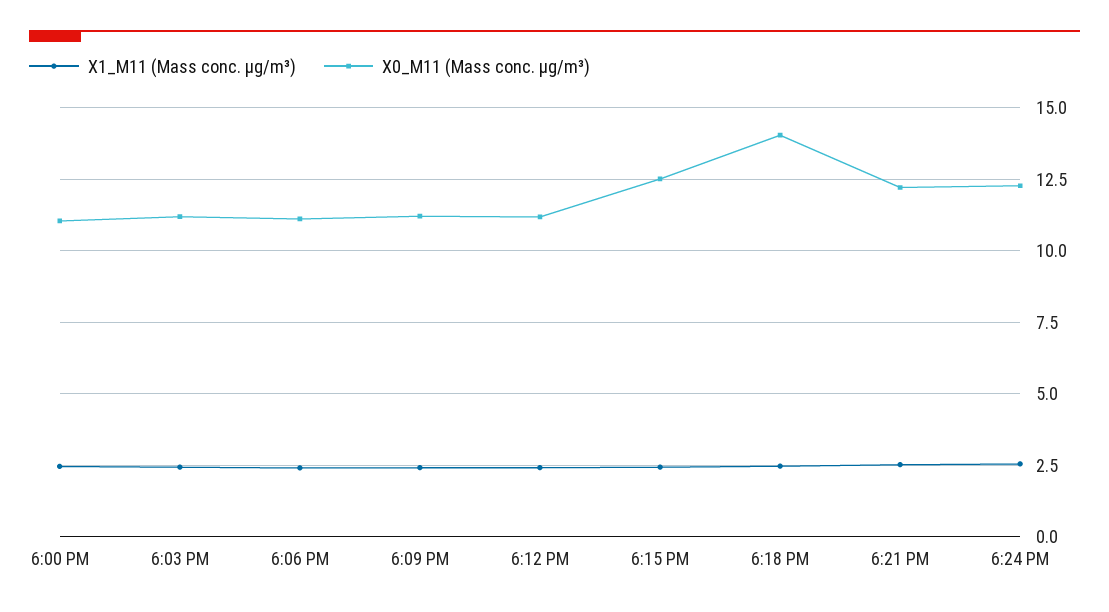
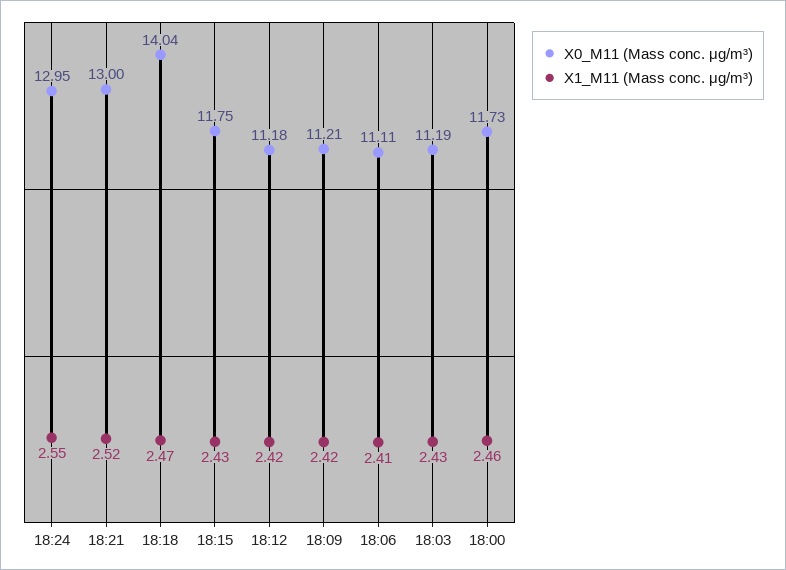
X0_M11 (Mass conc. μg/m³), 6:00 PM: 11 -> 11.73
X0_M11 (Mass conc. μg/m³), 6:15 PM: 12.5 -> 11.75
X0_M11 (Mass conc. μg/m³), 6:21 PM: 12.25 -> 13
X0_M11 (Mass conc. μg/m³), 6:24 PM: 12.25 -> 12.95

